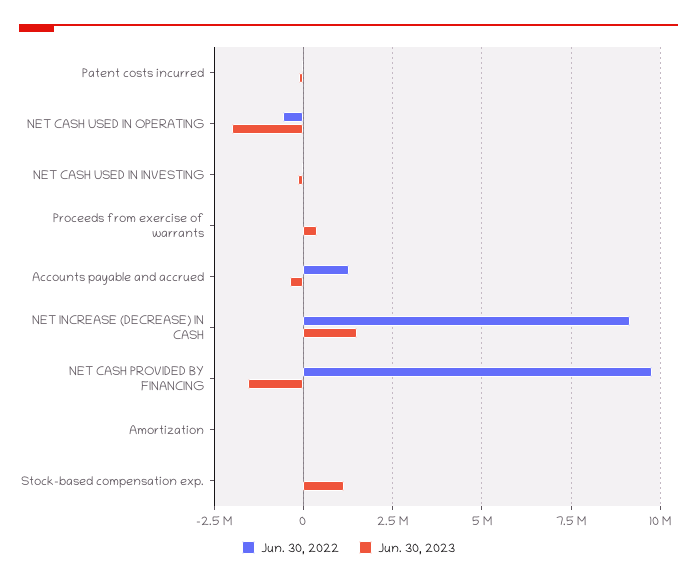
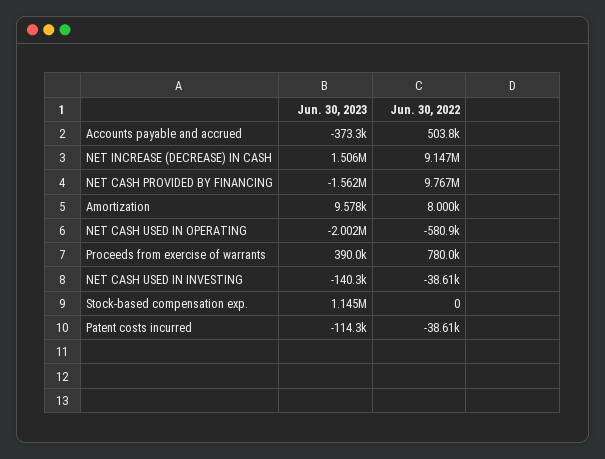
Jun. 30, 2022, Proceeds from exercise of warrants: 0 -> 780000
Jun. 30, 2022, Accounts payable and accrued: 1250000 -> 503800

